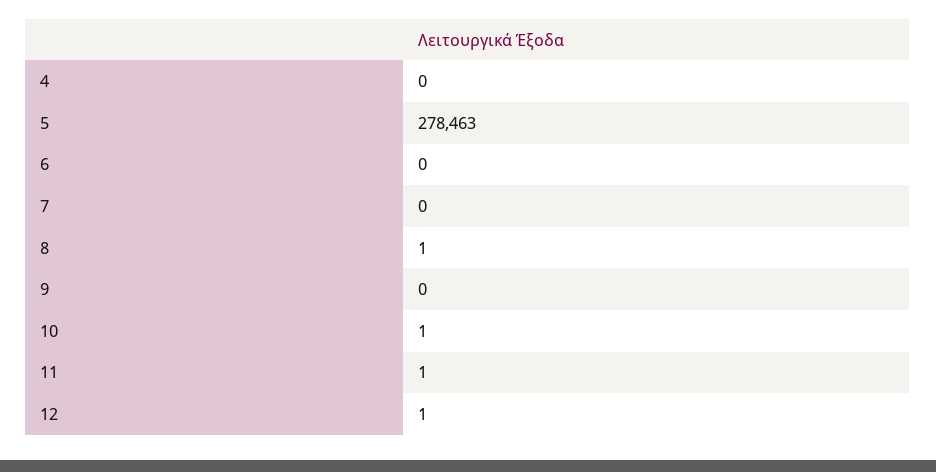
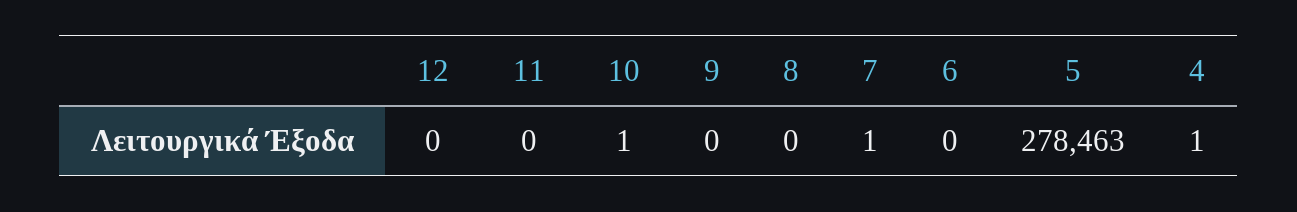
4: 0 -> 1
7: 0 -> 1
8: 1 -> 0
11: 1 -> 0
12: 1 -> 0

